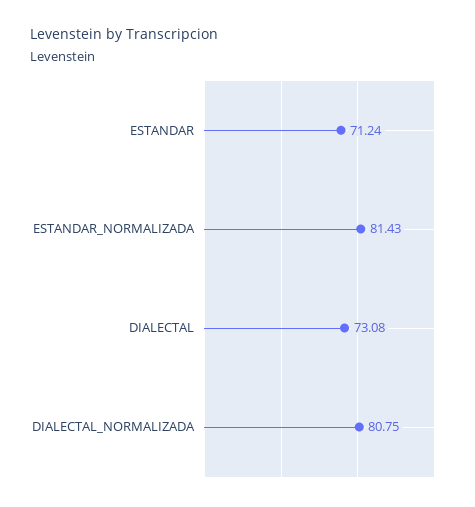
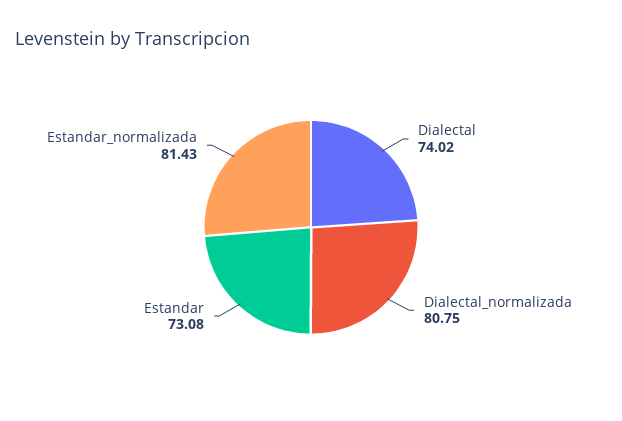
ESTANDAR: 71.24 -> 73.08
DIALECTAL: 73.08 -> 74.02

